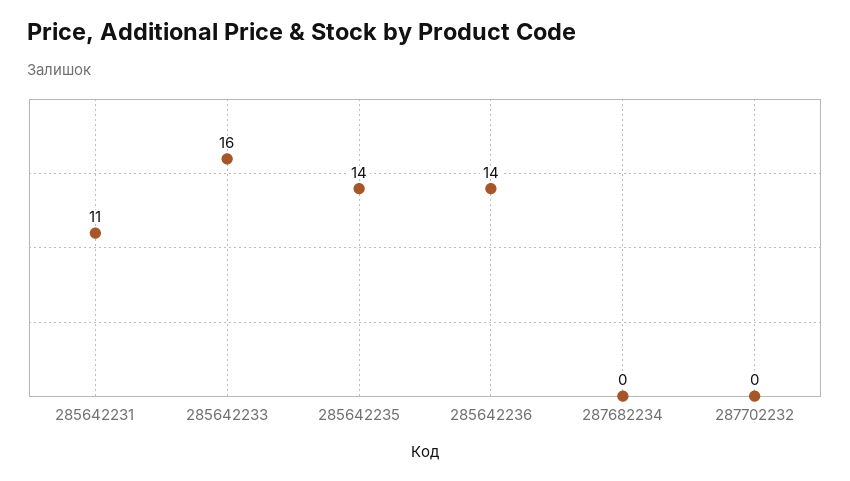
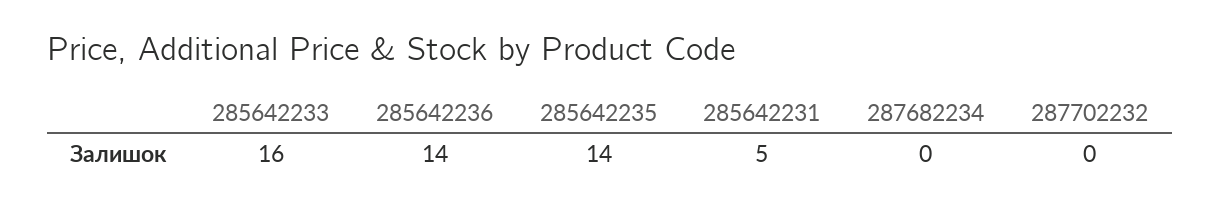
285642231: 11 -> 5

